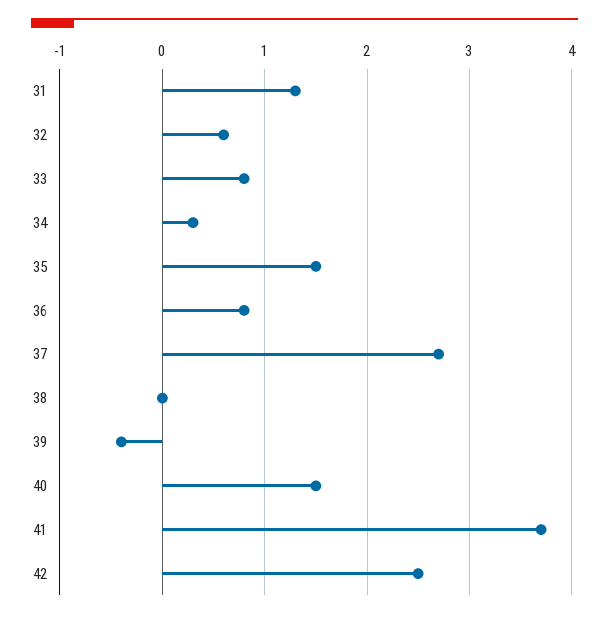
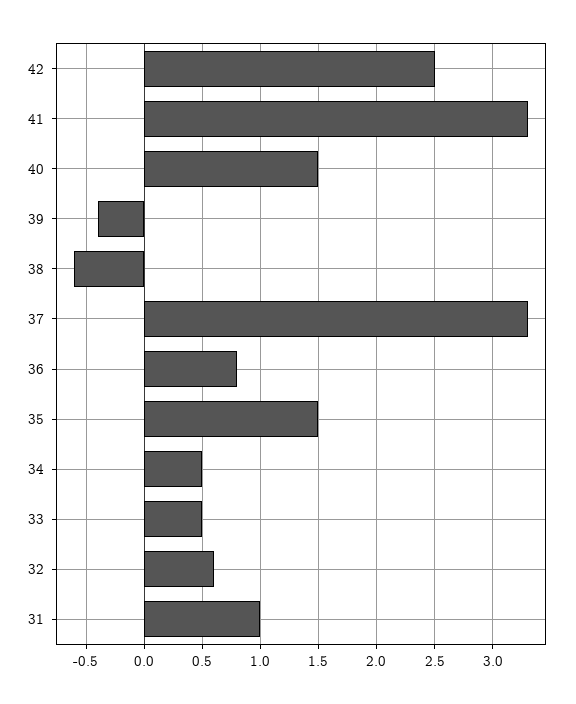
31: 1.3 -> 1
33: 0.8 -> 0.5
34: 0.3 -> 0.5
37: 2.7 -> 3.3
38: 0 -> -0.6
41: 3.7 -> 3.3

